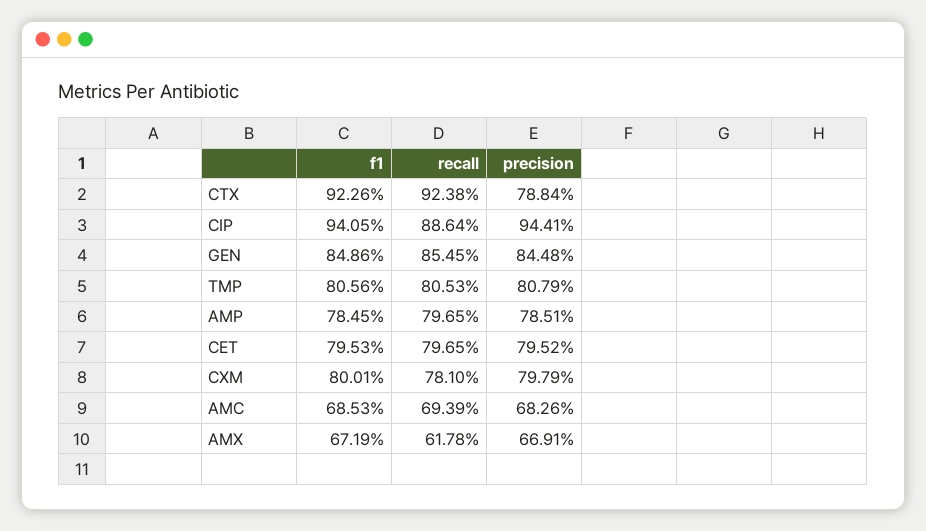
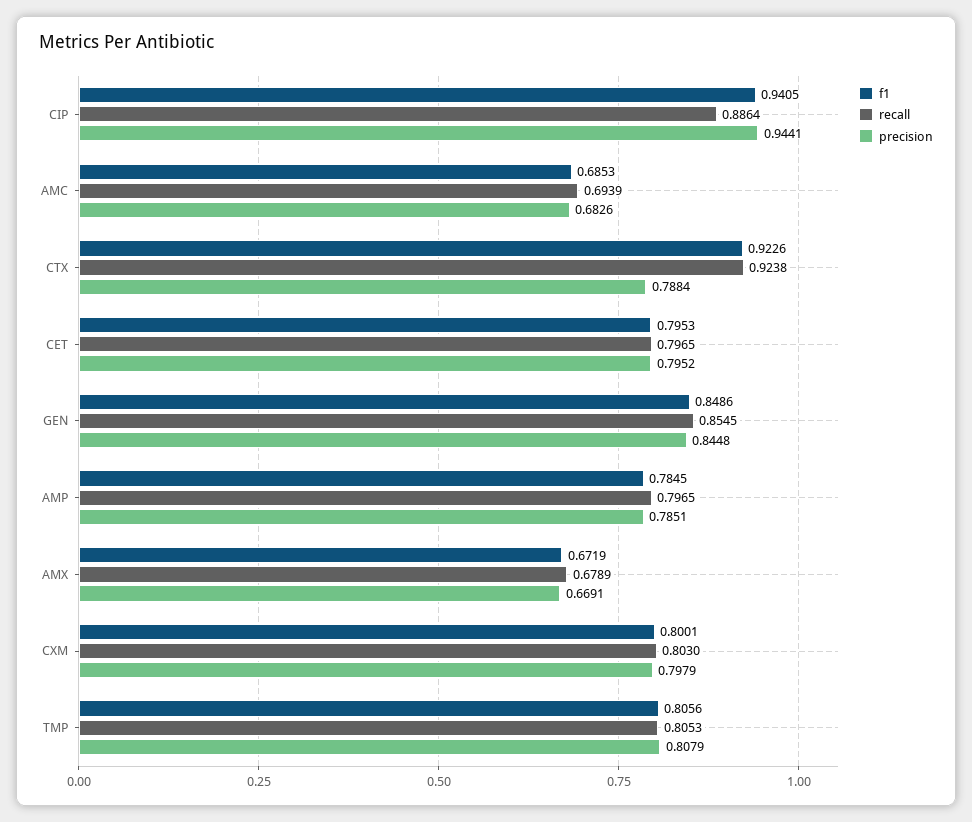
recall, CXM: 0.781 -> 0.803
recall, AMX: 0.6178 -> 0.6789

